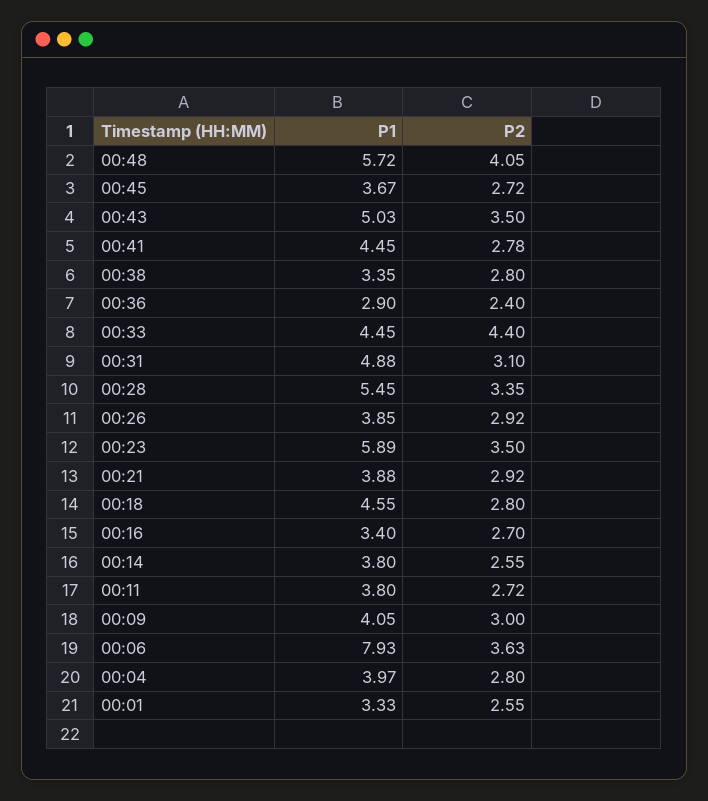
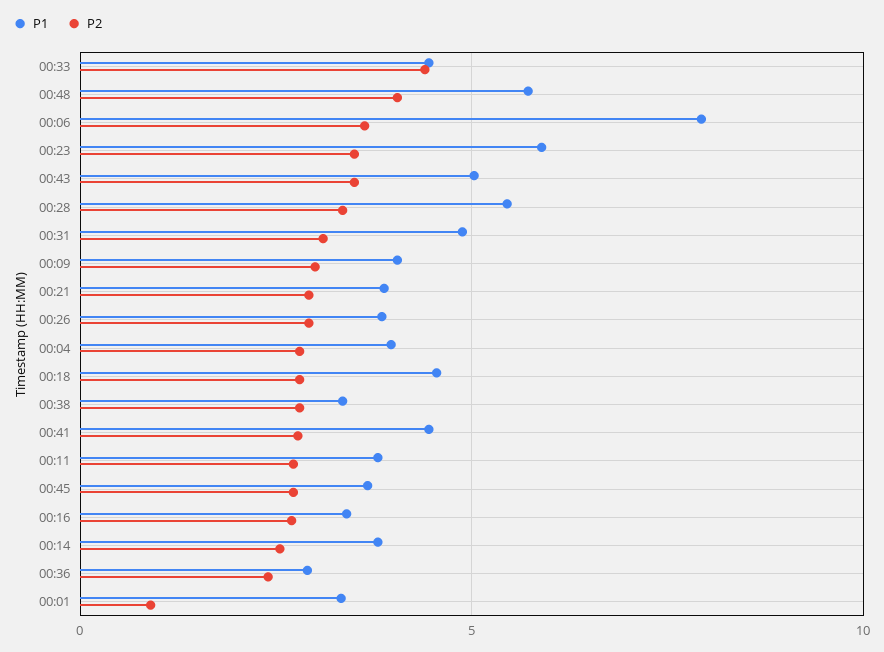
P2, 00:01: 2.55 -> 1

